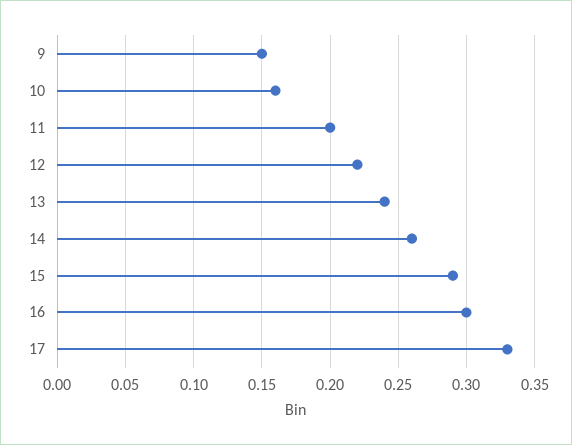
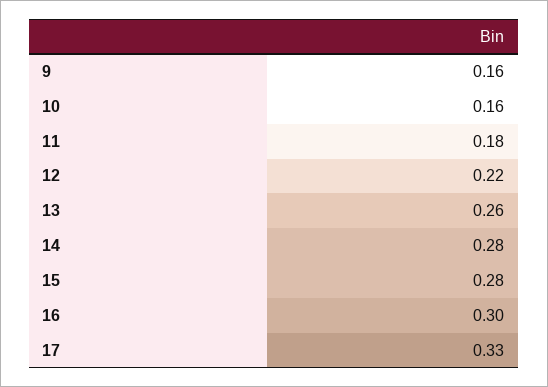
9: 0.15 -> 0.16
11: 0.2 -> 0.18
13: 0.24 -> 0.26
14: 0.26 -> 0.28
15: 0.29 -> 0.28

